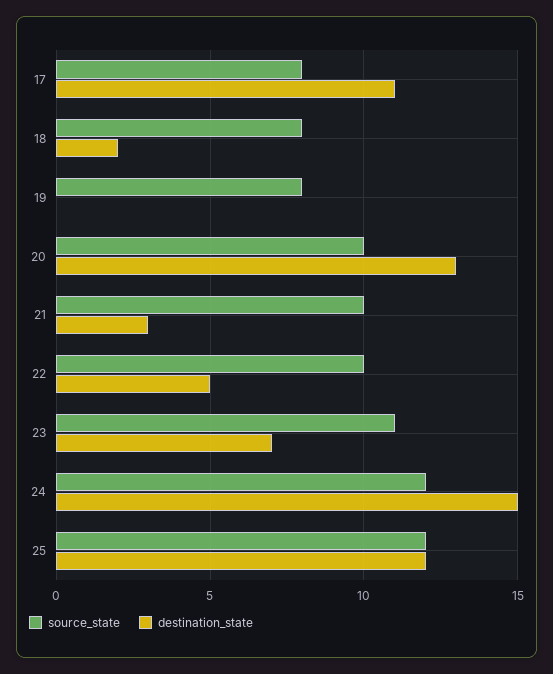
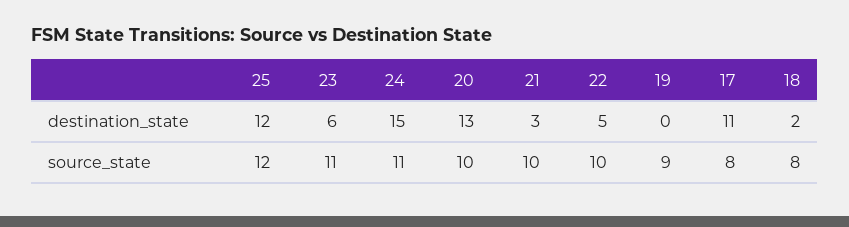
source_state, 19: 8 -> 9
destination_state, 23: 7 -> 6
source_state, 24: 12 -> 11

